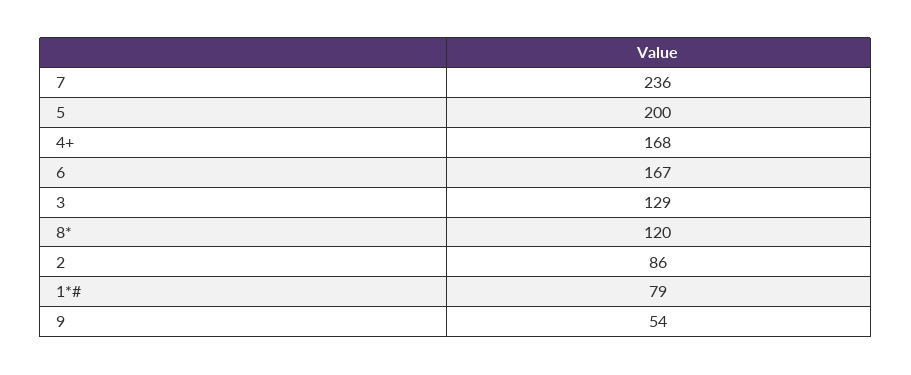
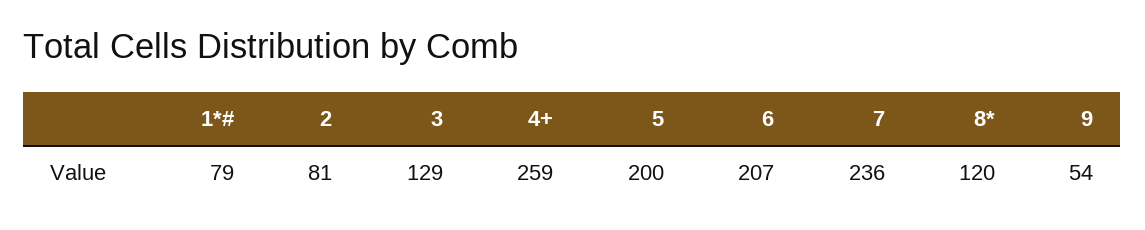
4+: 168 -> 259
6: 167 -> 207
2: 86 -> 81

